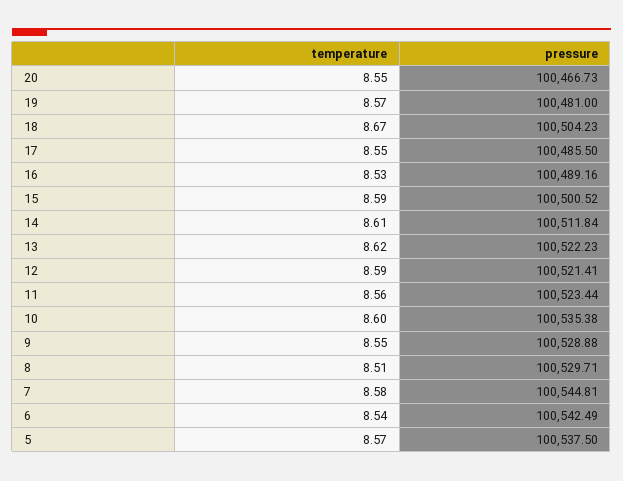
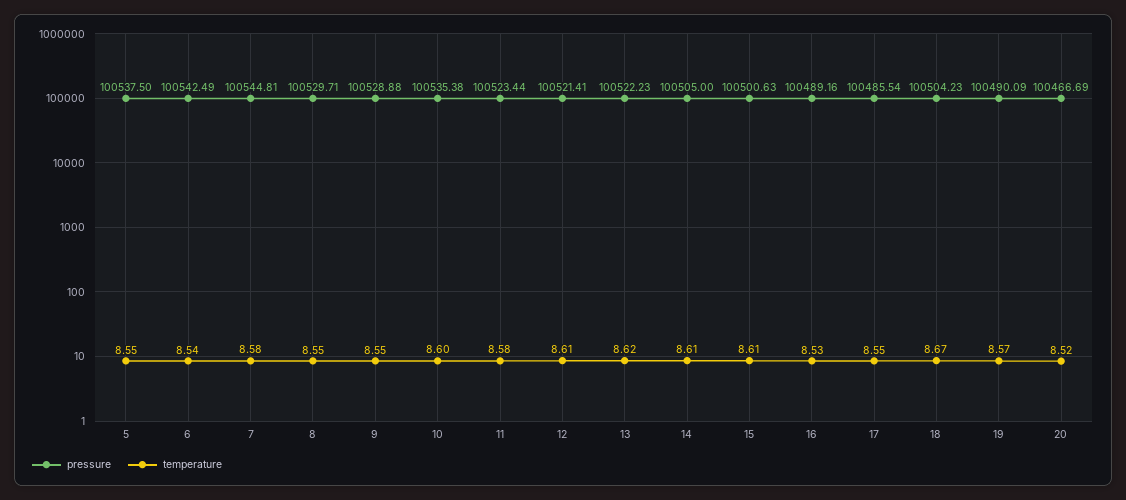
temperature, 20: 8.55 -> 8.52
pressure, 20: 100466.73 -> 100466.69
pressure, 19: 100481 -> 100490.09
pressure, 17: 100485.5 -> 100485.54
temperature, 15: 8.59 -> 8.61
pressure, 15: 100500.52 -> 100500.63
pressure, 14: 100511.84 -> 100505
temperature, 12: 8.59 -> 8.61
temperature, 11: 8.56 -> 8.58
temperature, 8: 8.51 -> 8.55
temperature, 5: 8.57 -> 8.55

